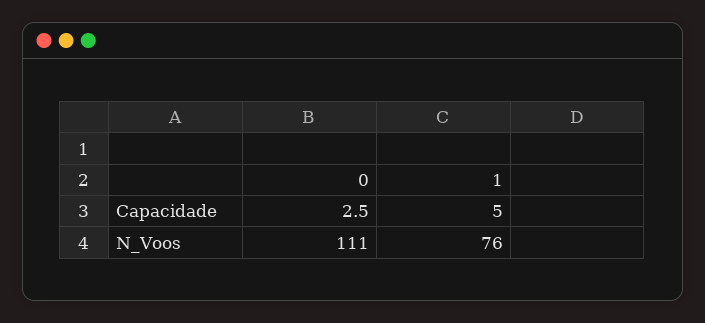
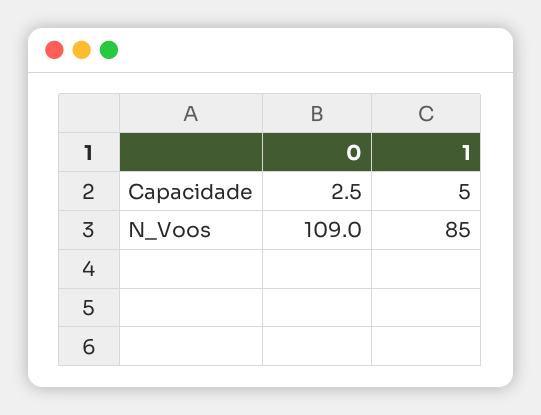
0, N_Voos: 111 -> 109
1, N_Voos: 76 -> 85

